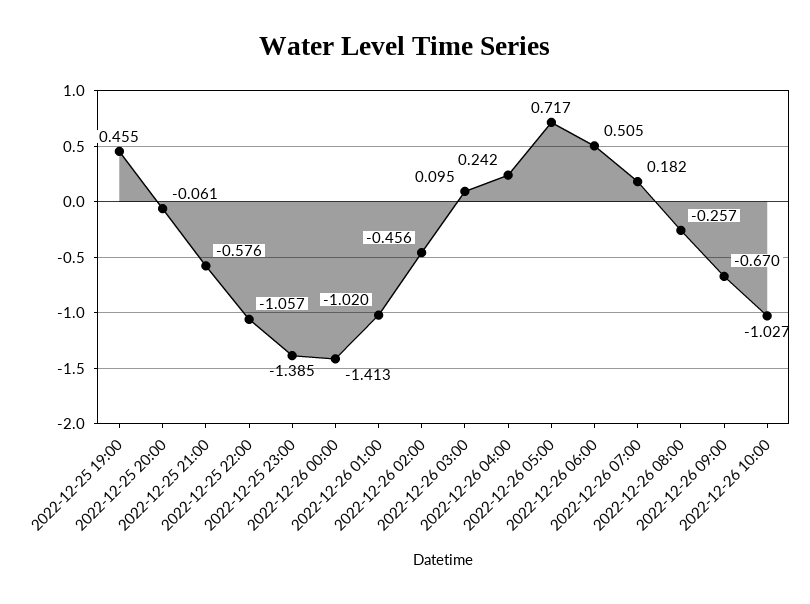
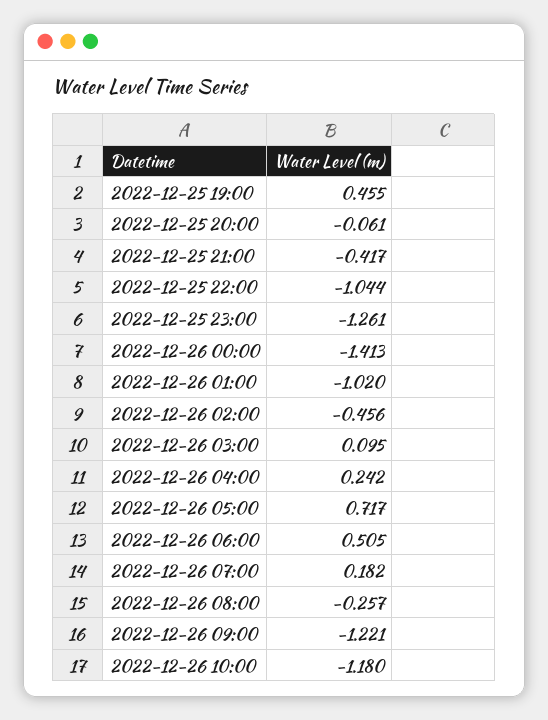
2022-12-25 21:00: -0.576 -> -0.417
2022-12-25 22:00: -1.057 -> -1.044
2022-12-25 23:00: -1.385 -> -1.261
2022-12-26 09:00: -0.67 -> -1.221
2022-12-26 10:00: -1.027 -> -1.18

